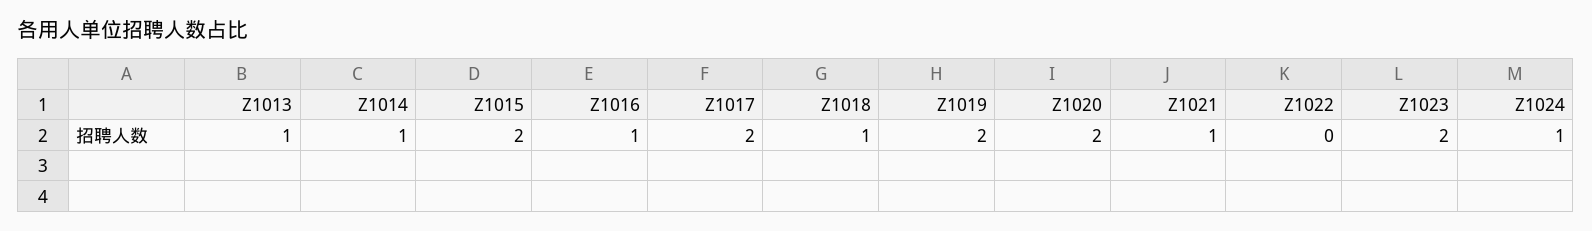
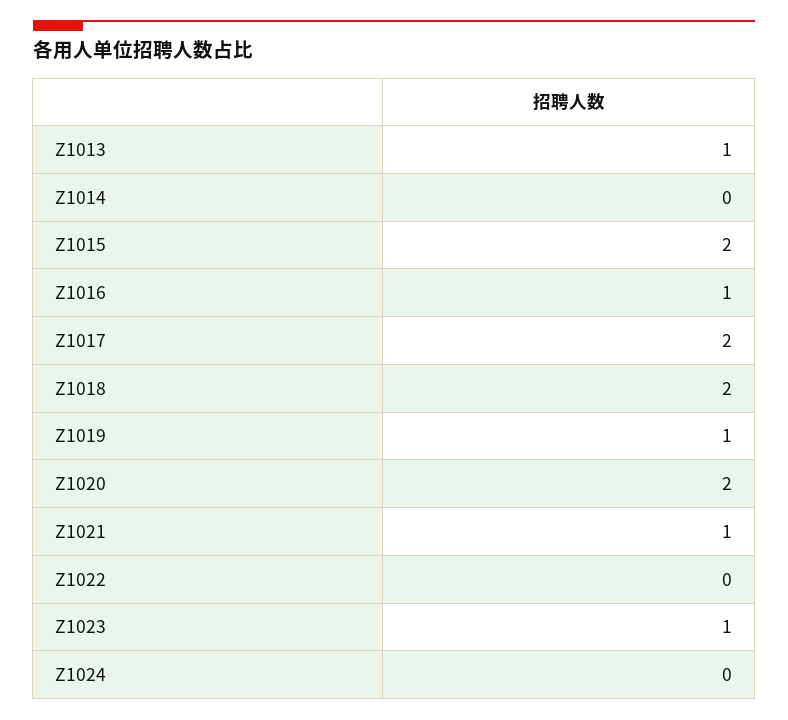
Z1014: 1 -> 0
Z1018: 1 -> 2
Z1019: 2 -> 1
Z1023: 2 -> 1
Z1024: 1 -> 0

